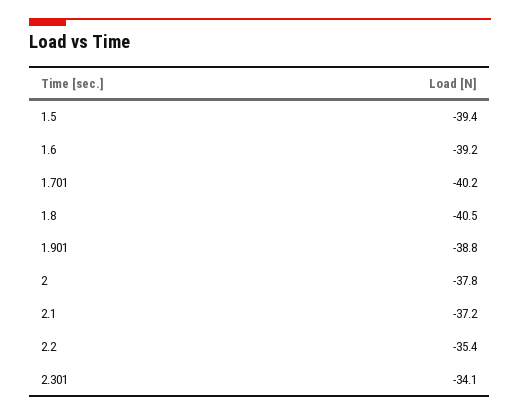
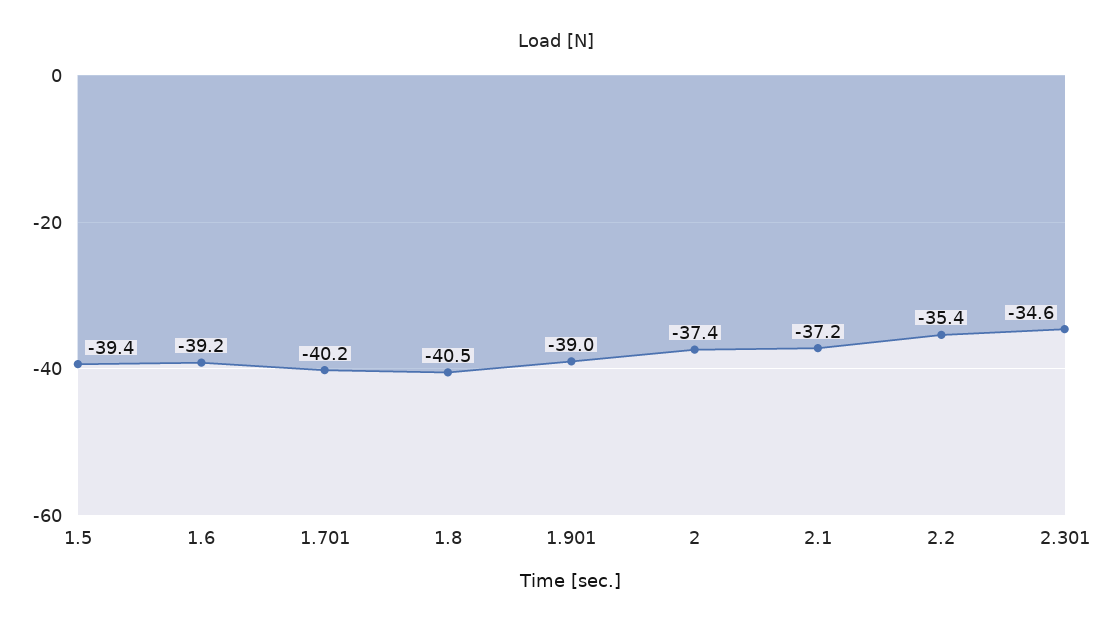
1.901: -38.8 -> -39
2: -37.8 -> -37.4
2.301: -34.1 -> -34.6

